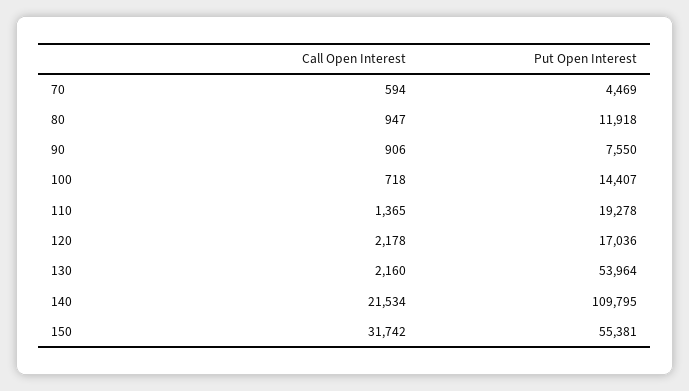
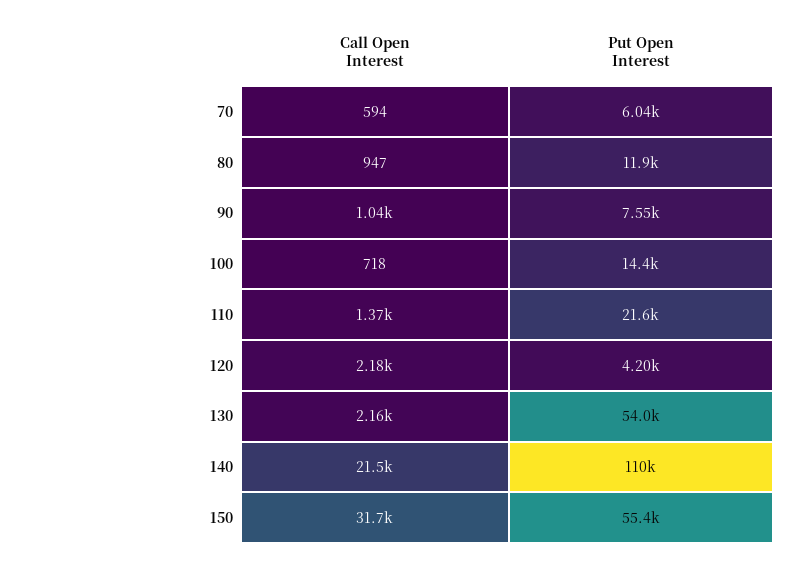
Put Open Interest, 70: 4469 -> 6040
Call Open Interest, 90: 906 -> 1040
Put Open Interest, 110: 19278 -> 21600
Put Open Interest, 120: 17036 -> 4200

